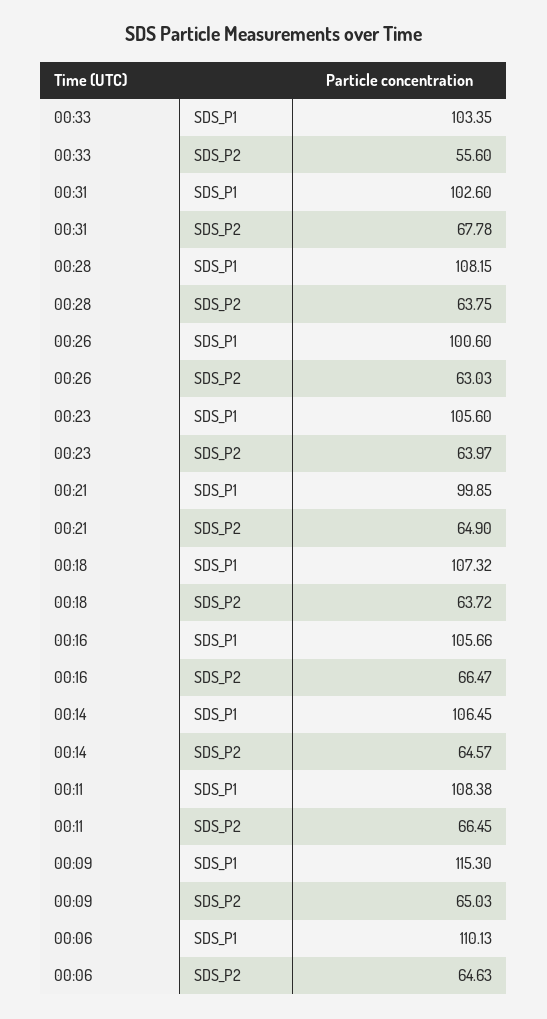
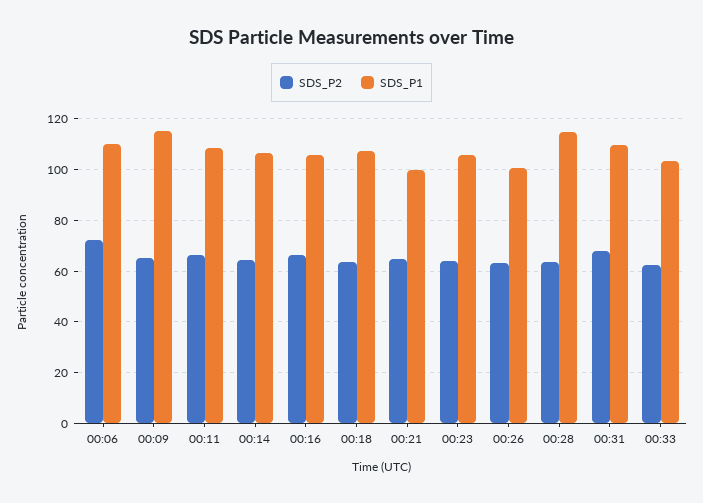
SDS_P2, 00:33: 55.6 -> 62.5
SDS_P1, 00:31: 102.6 -> 110
SDS_P1, 00:28: 108.15 -> 115
SDS_P2, 00:06: 64.63 -> 72.5

